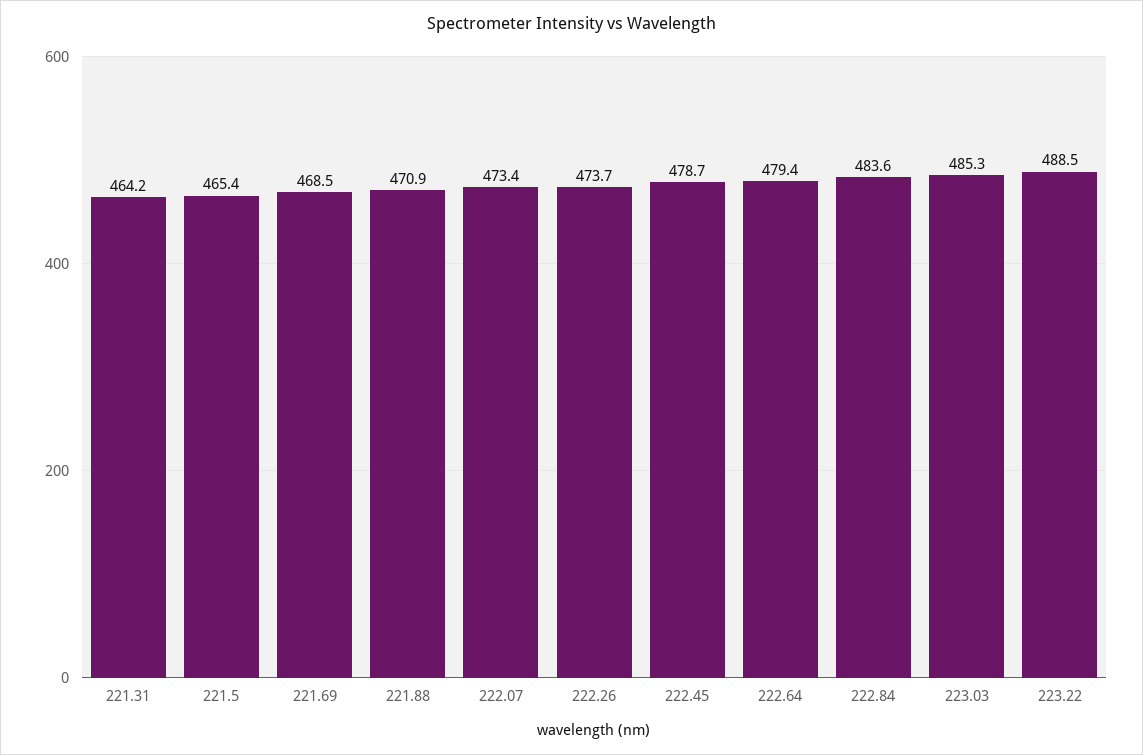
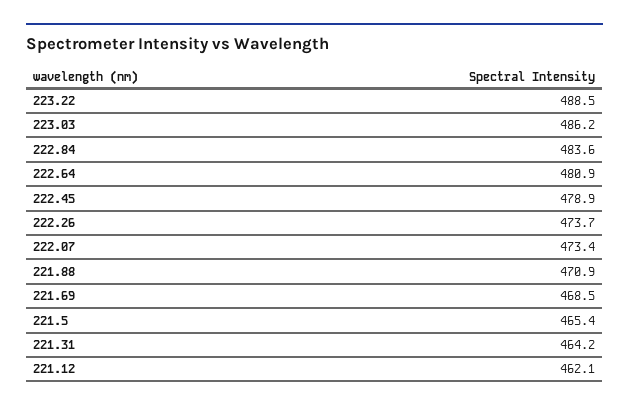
222.45: 478.7 -> 478.9
222.64: 479.4 -> 480.9
223.03: 485.3 -> 486.2
221.12: none -> 462.1

